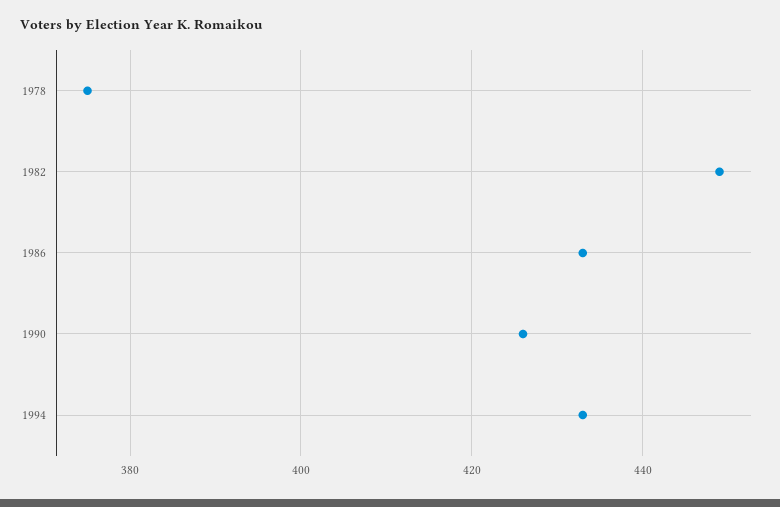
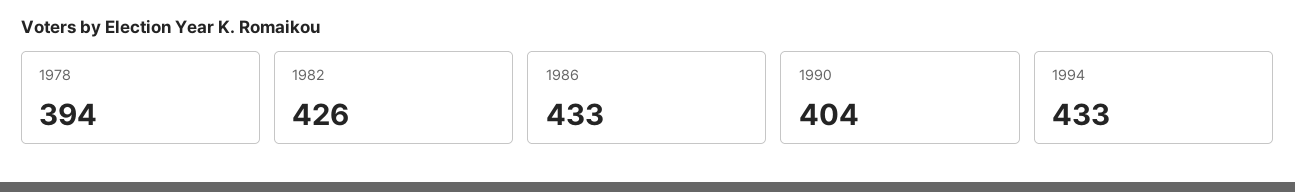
1978: 375 -> 394
1982: 450 -> 426
1990: 425 -> 404

